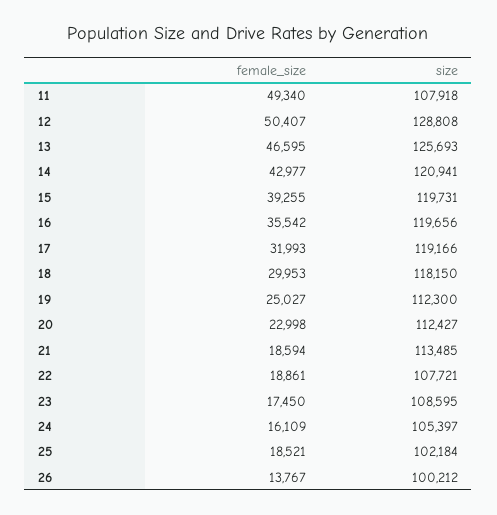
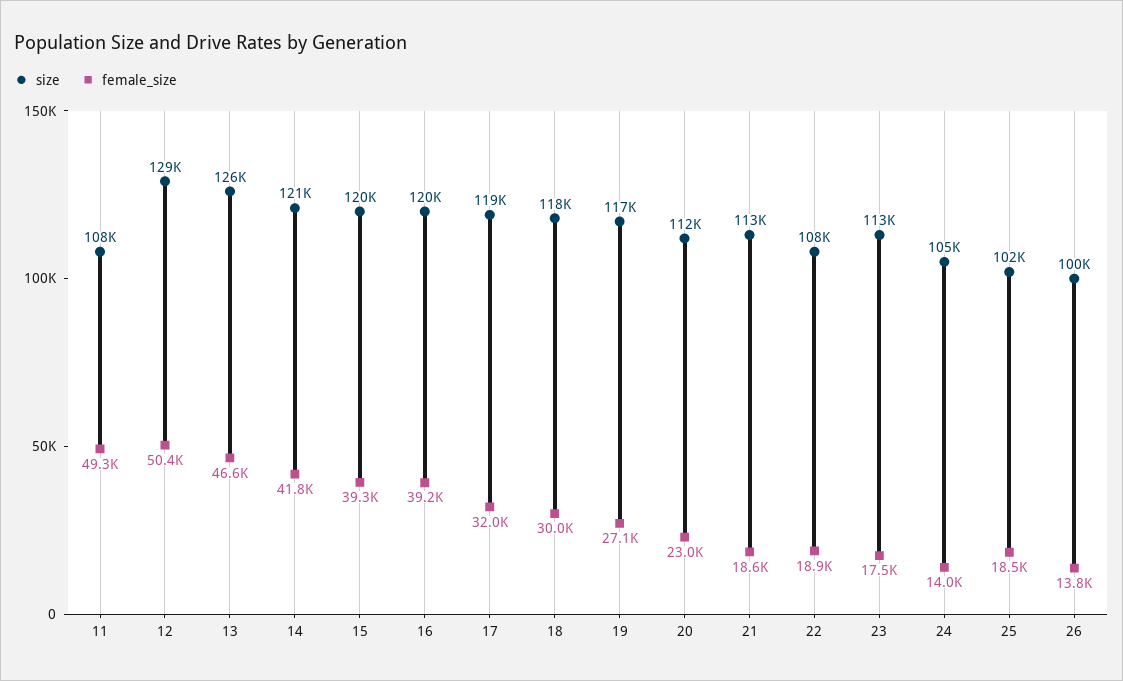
female_size, 14: 42977 -> 41800
female_size, 16: 35542 -> 39200
female_size, 19: 25027 -> 27100
size, 19: 112300 -> 117000
size, 23: 108595 -> 113000
female_size, 24: 16109 -> 14000

